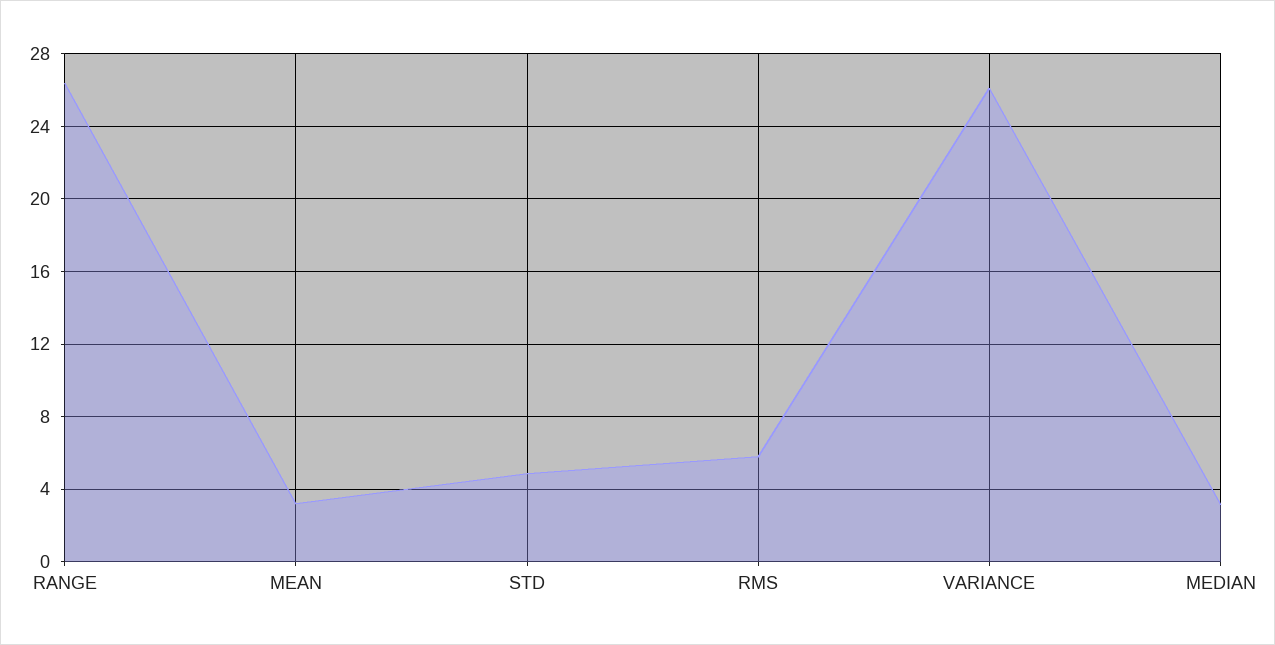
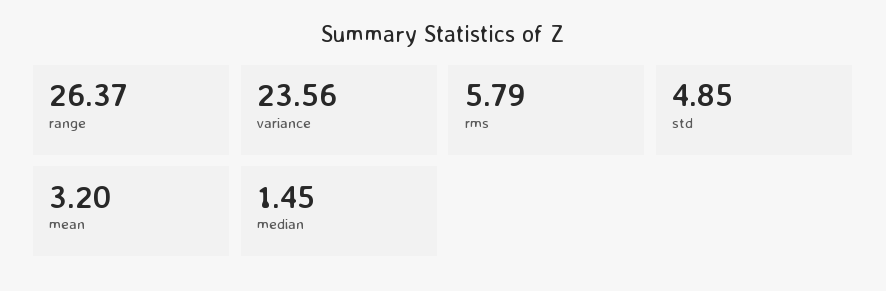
VARIANCE: 26 -> 23.56
MEDIAN: 3 -> 1.45

